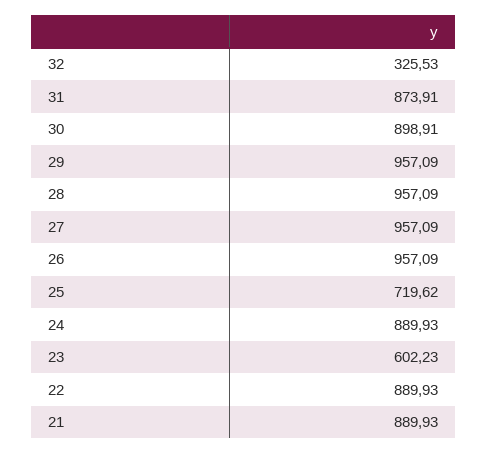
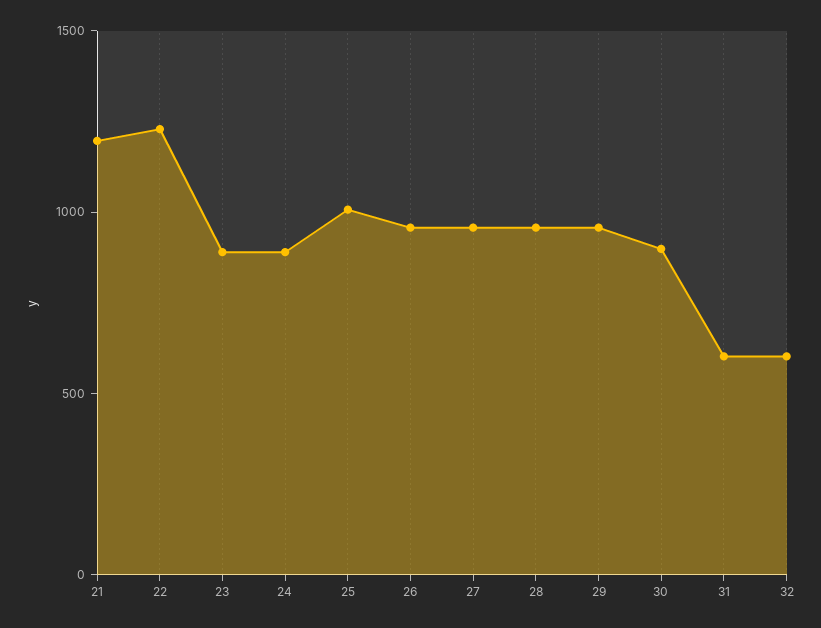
32: 325.53 -> 600
31: 873.91 -> 600
25: 719.62 -> 1000
23: 602.23 -> 900
22: 889.93 -> 1200
21: 889.93 -> 1200

